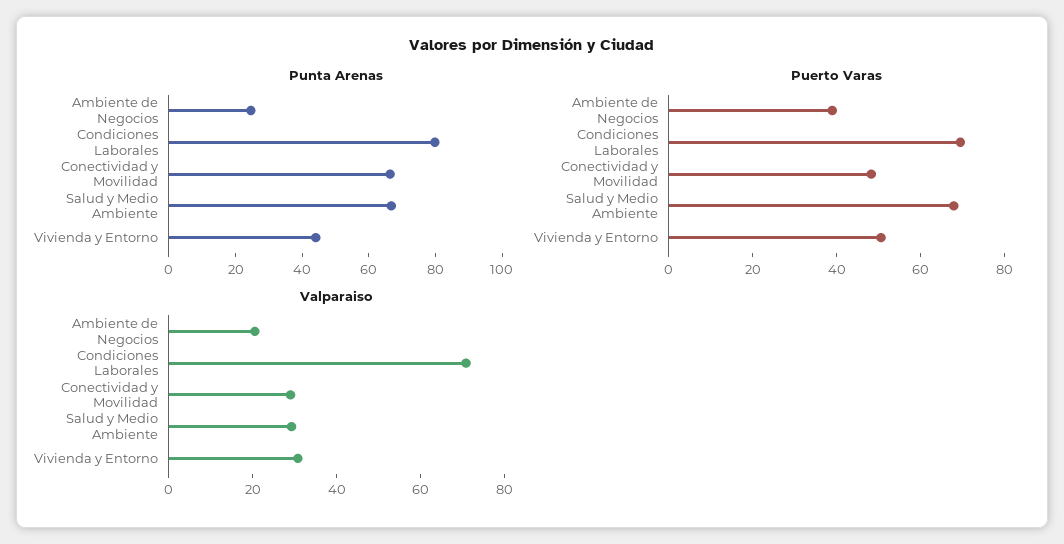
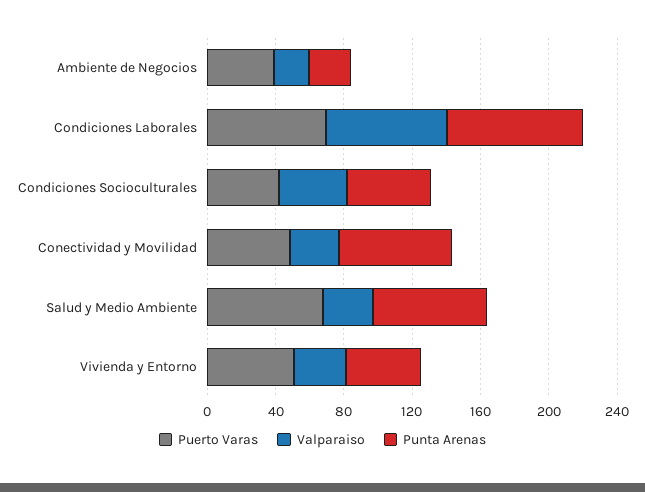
Puerto Varas, Condiciones Socioculturales: none -> 40
Valparaiso, Condiciones Socioculturales: none -> 40
Punta Arenas, Condiciones Socioculturales: none -> 50

